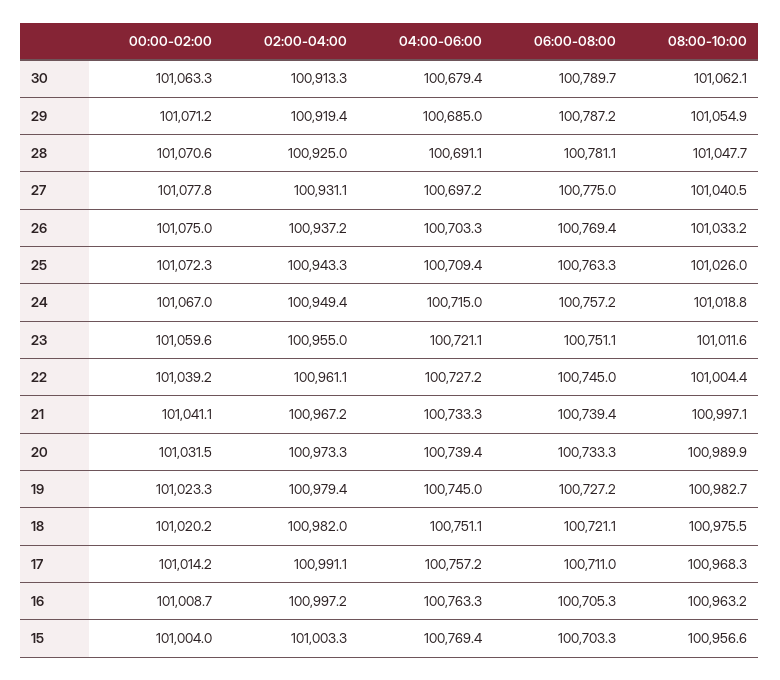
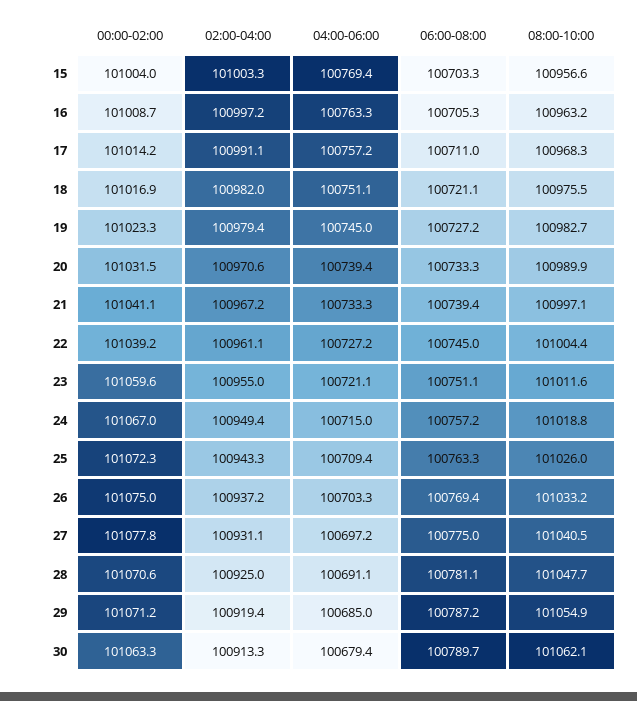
02:00-04:00, 20: 100973.3 -> 100970.6
00:00-02:00, 18: 101020.2 -> 101016.9

